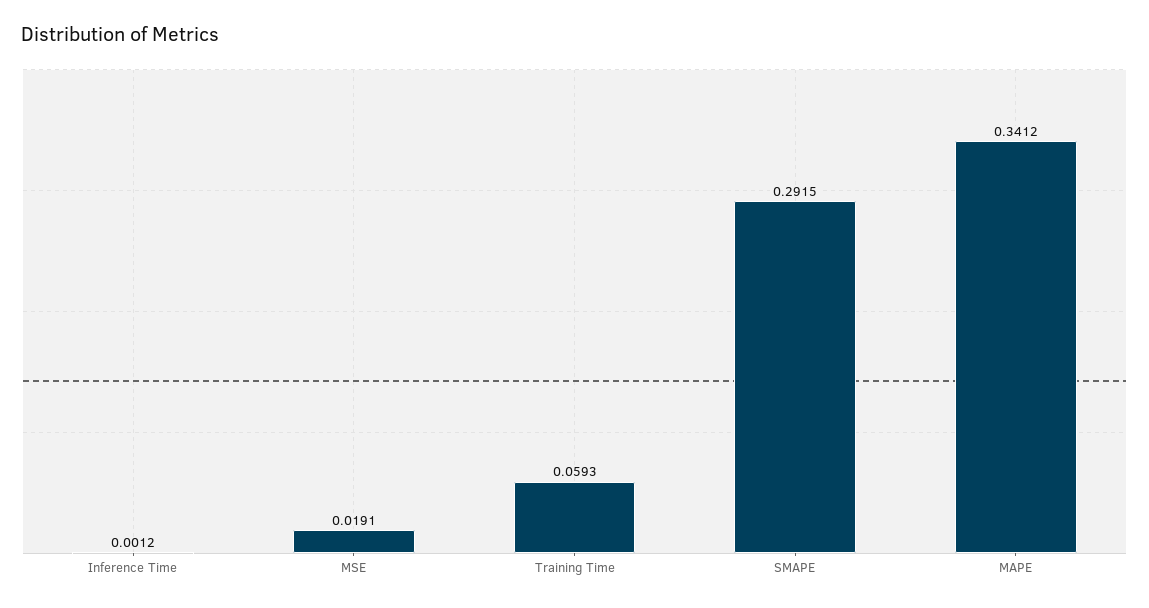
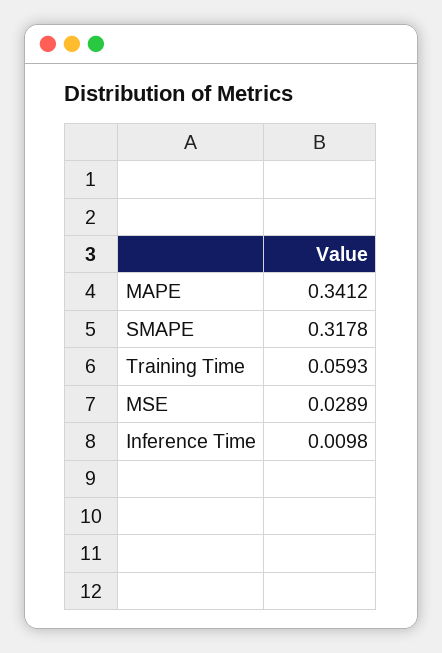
Inference Time: 0.0012 -> 0.0098
MSE: 0.0191 -> 0.0289
SMAPE: 0.2915 -> 0.3178

